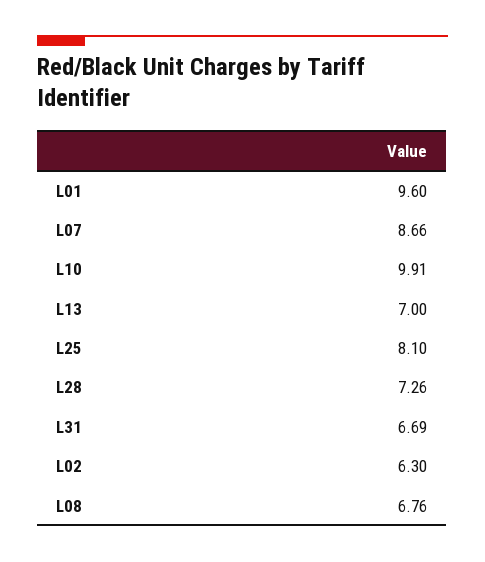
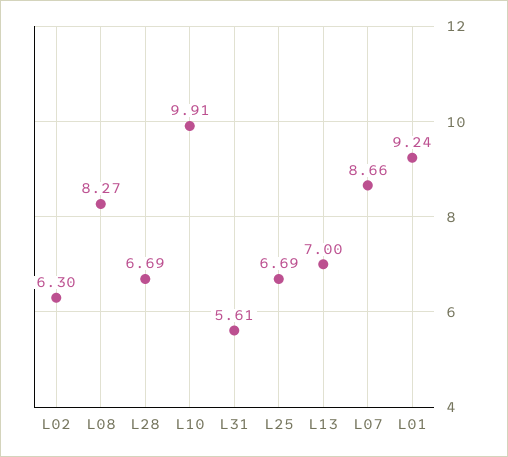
L01: 9.6 -> 9.24
L25: 8.1 -> 6.69
L28: 7.26 -> 6.69
L31: 6.69 -> 5.61
L08: 6.76 -> 8.27

